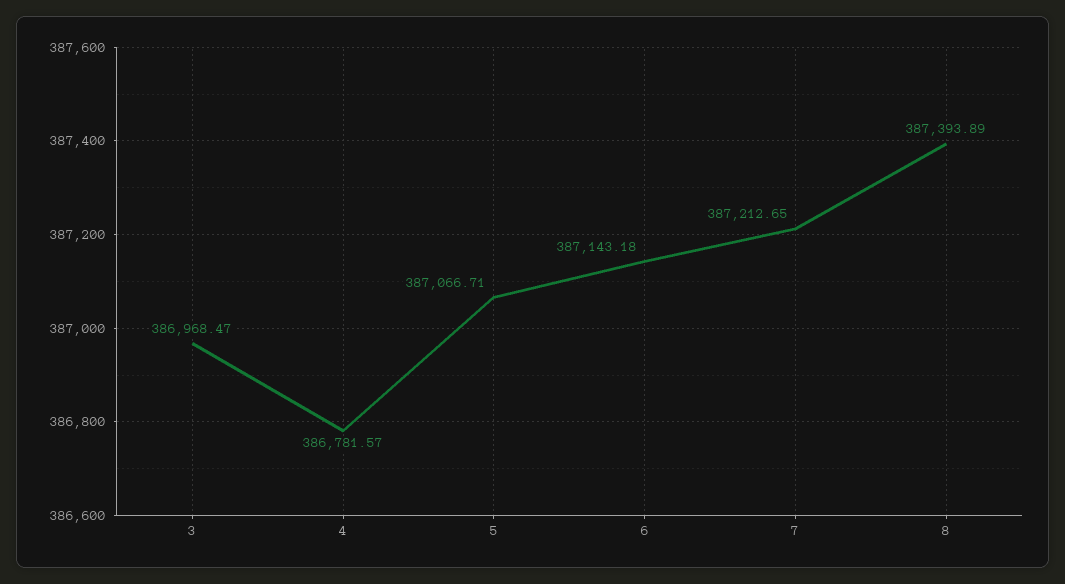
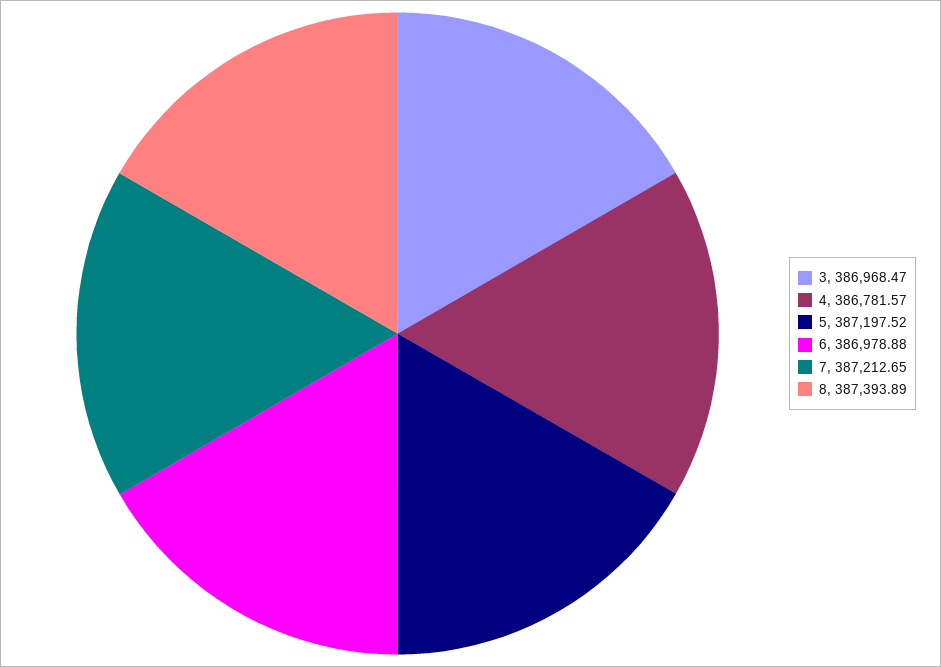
5: 387066.71 -> 387197.52
6: 387143.18 -> 386978.88

